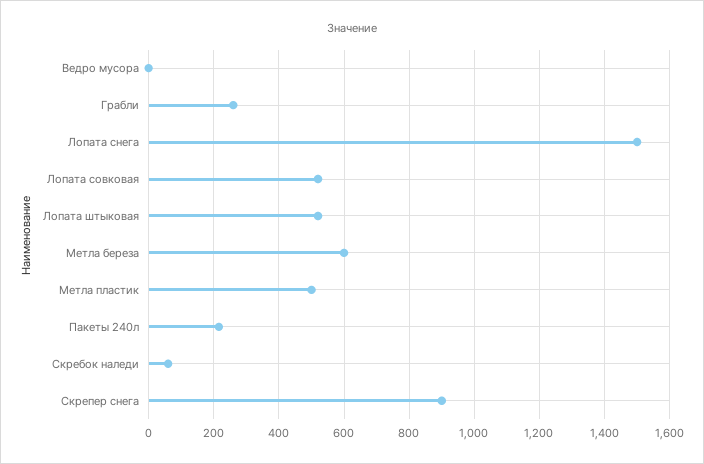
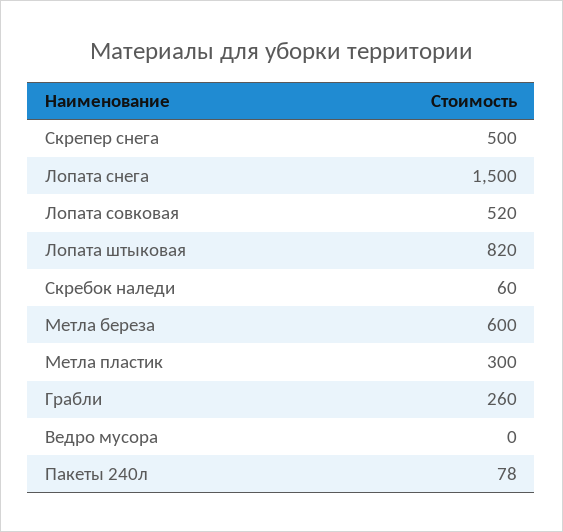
Лопата штыковая: 520 -> 820
Метла пластик: 500 -> 300
Пакеты 240л: 220 -> 78
Скрепер снега: 900 -> 500

